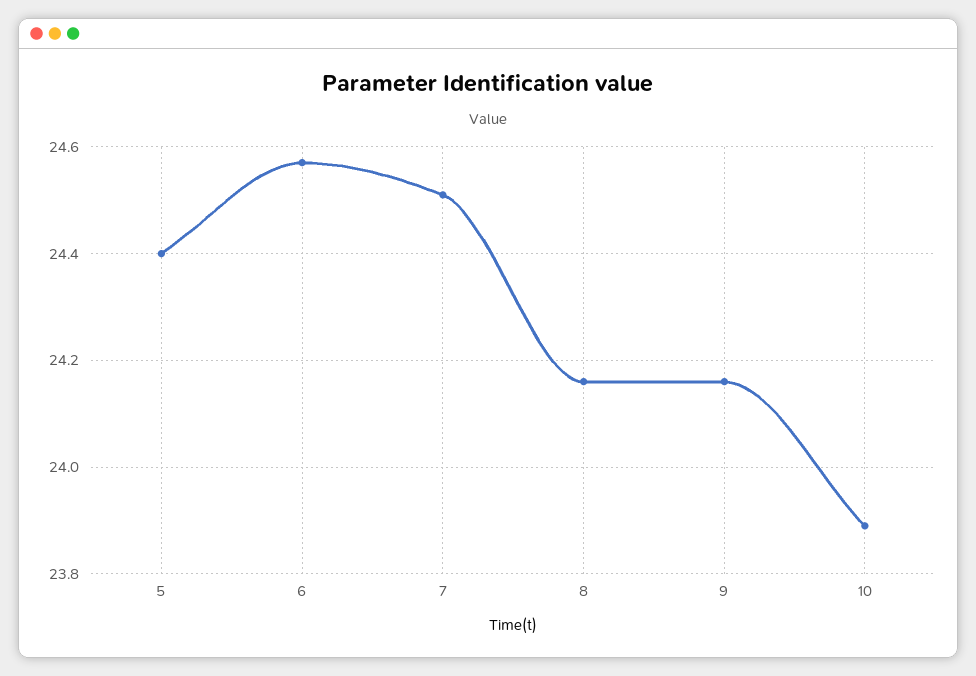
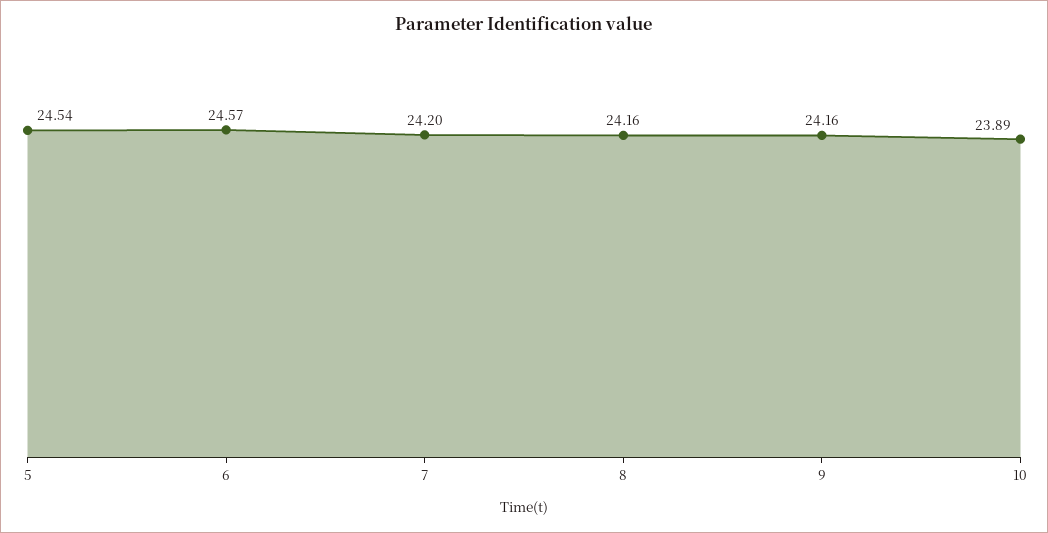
5: 24.4 -> 24.54
7: 24.5 -> 24.2

